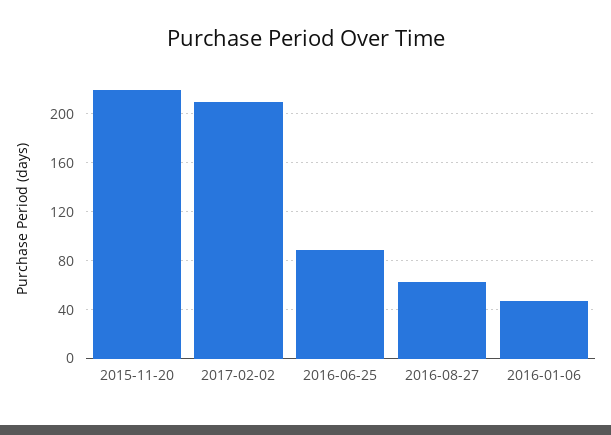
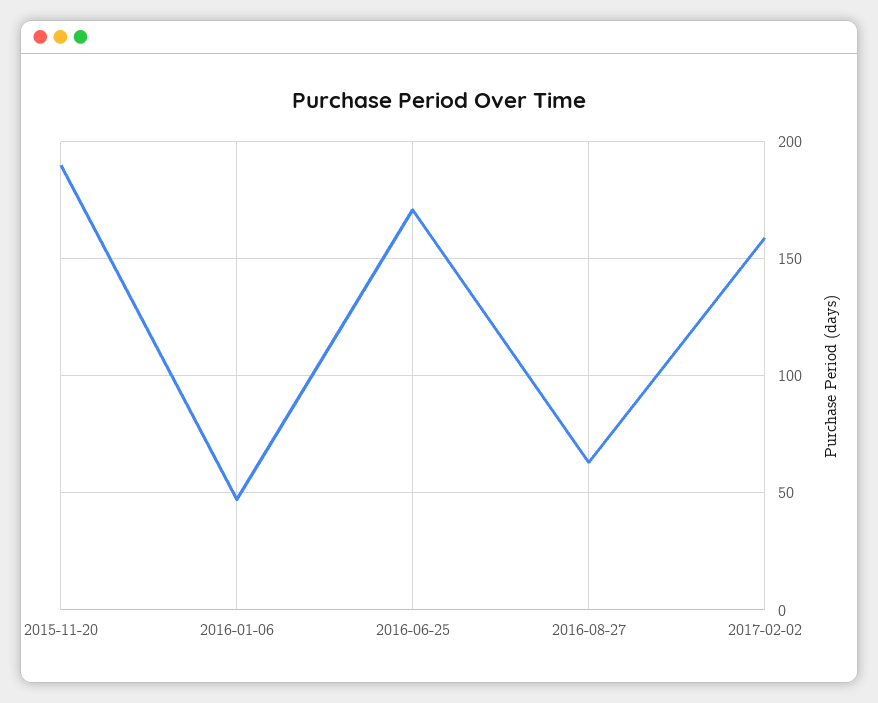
2015-11-20: 220 -> 190
2017-02-02: 210 -> 160
2016-06-25: 90 -> 170

